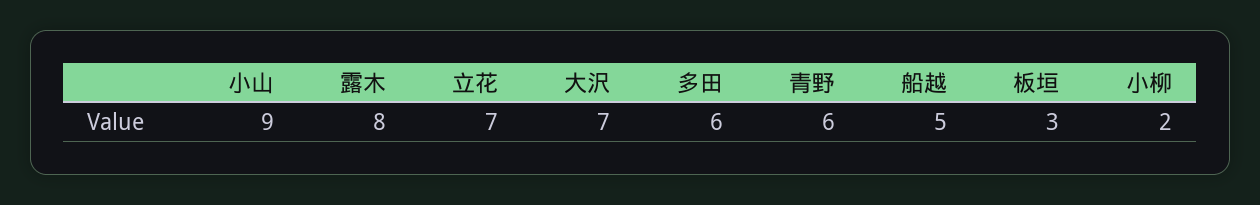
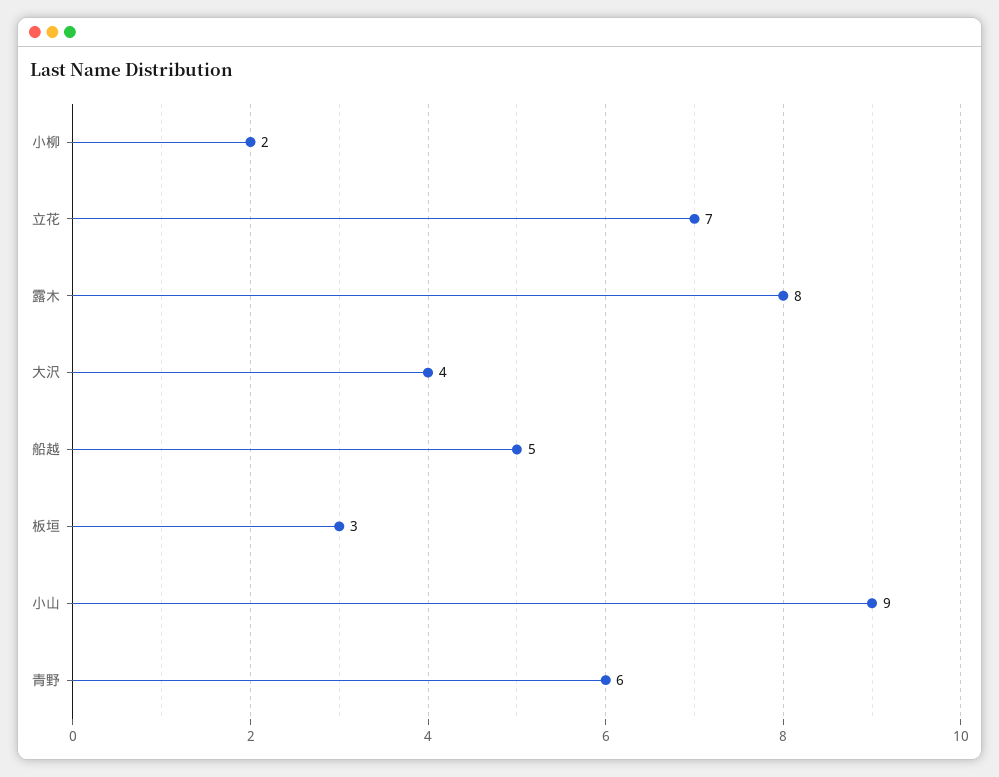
大沢: 7 -> 4
多田: 6 -> none

